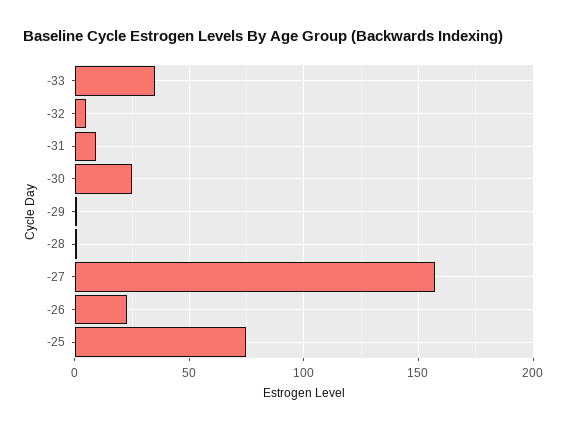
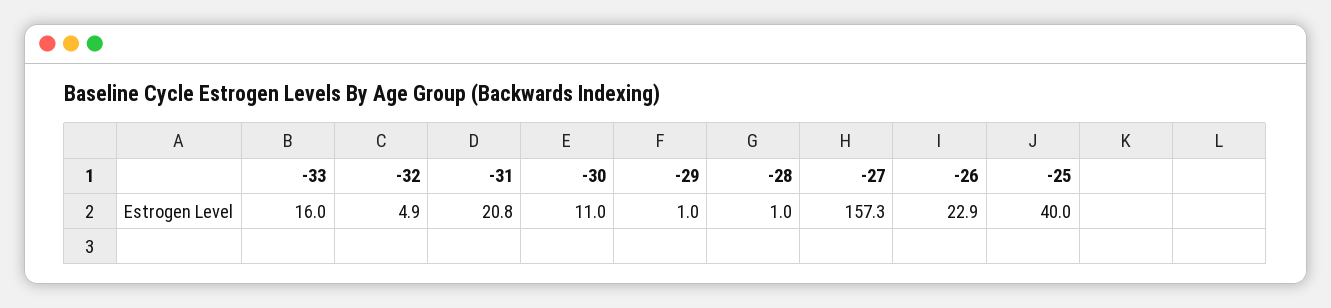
-33: 35 -> 16
-31: 10 -> 20.8
-30: 25 -> 11
-25: 75 -> 40

